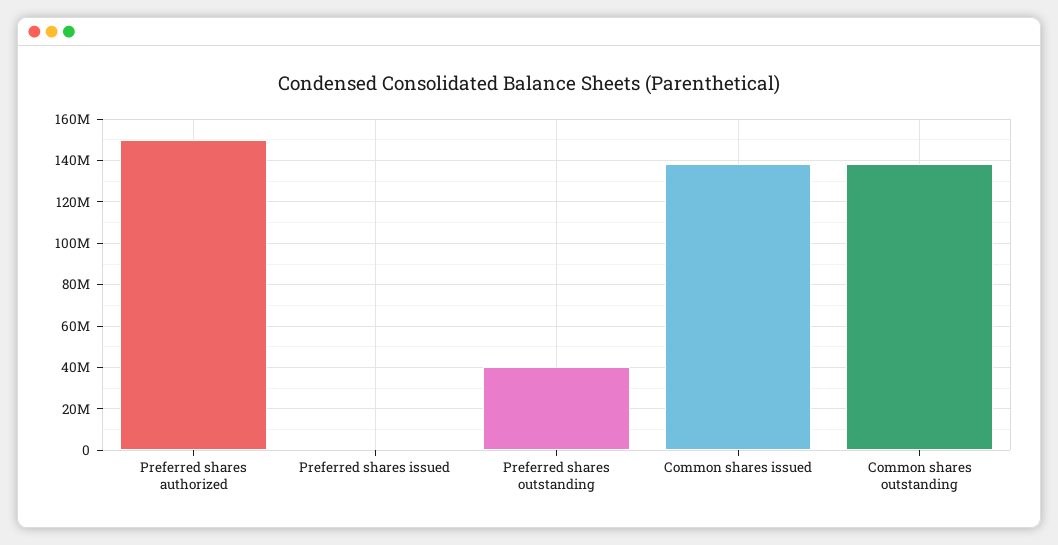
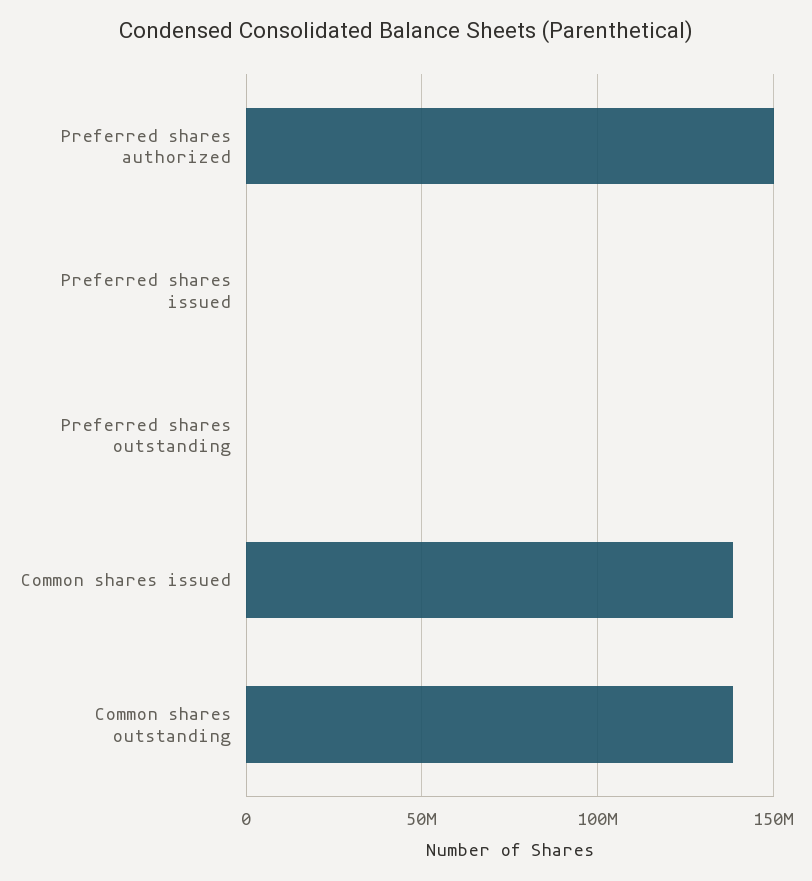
Preferred shares outstanding: 40000000 -> 0

